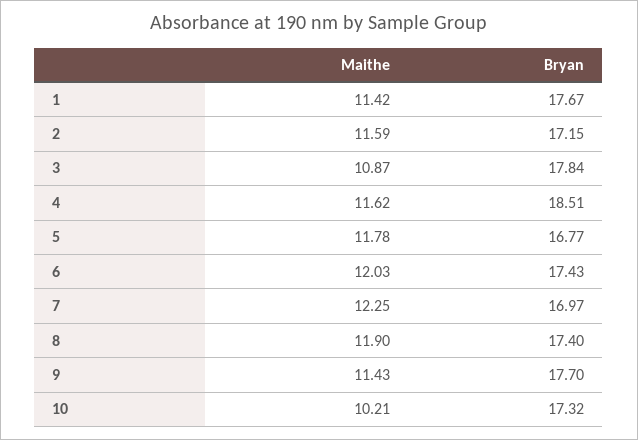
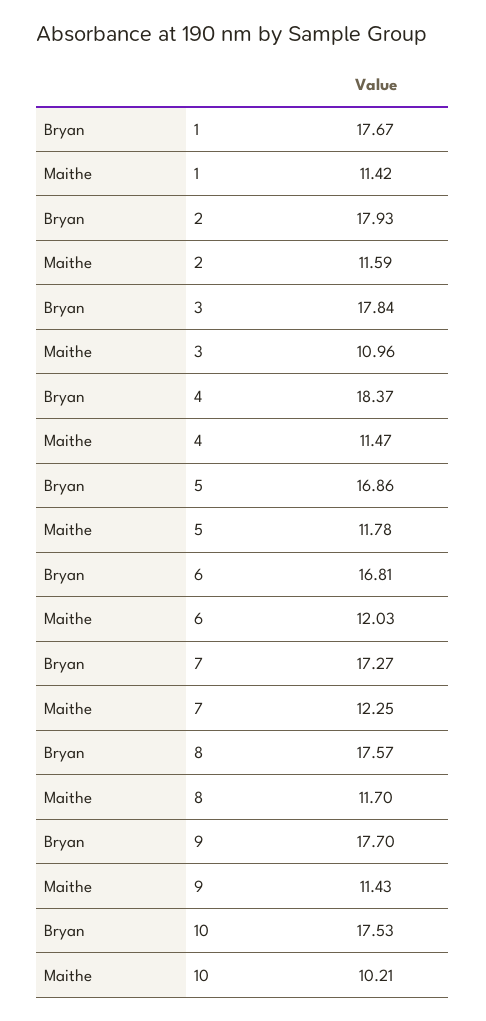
Bryan, 2: 17.15 -> 17.93
Maithe, 3: 10.87 -> 10.96
Maithe, 4: 11.62 -> 11.47
Bryan, 4: 18.51 -> 18.37
Bryan, 5: 16.77 -> 16.86
Bryan, 6: 17.43 -> 16.81
Bryan, 7: 16.97 -> 17.27
Maithe, 8: 11.9 -> 11.7
Bryan, 8: 17.4 -> 17.57
Bryan, 10: 17.32 -> 17.53

